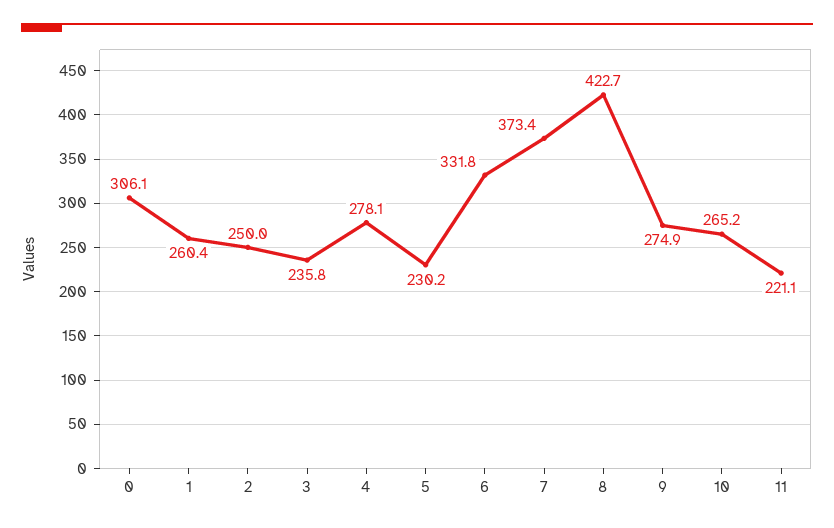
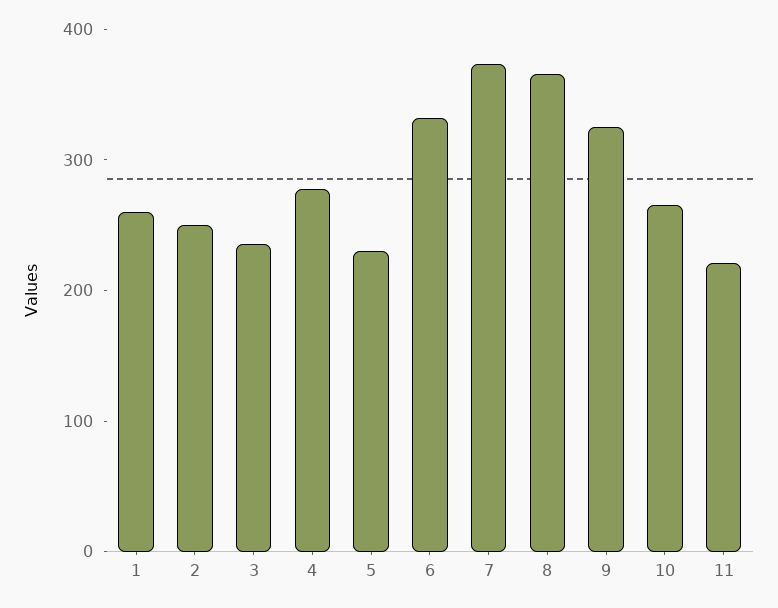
0: 306.1 -> none
8: 422.7 -> 360
9: 274.9 -> 320

